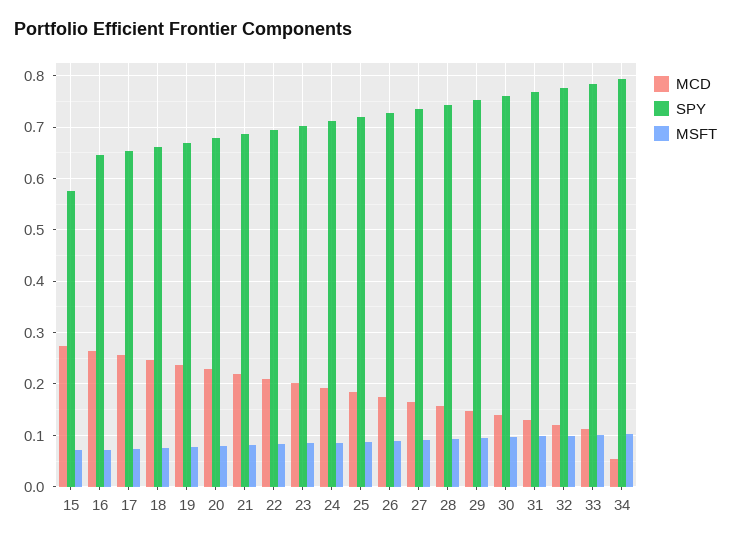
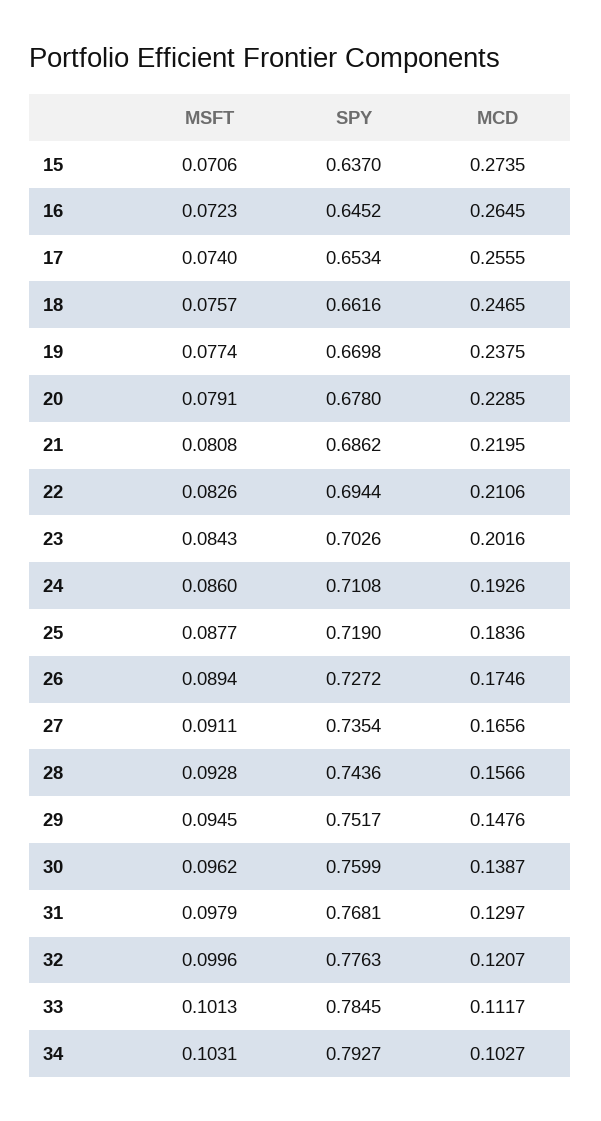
SPY, 15: 0.58 -> 0.637
MCD, 34: 0.06 -> 0.1027

